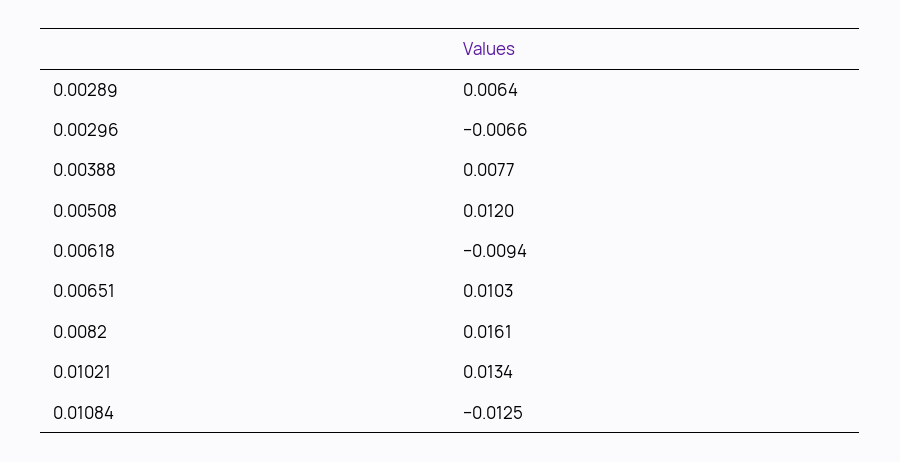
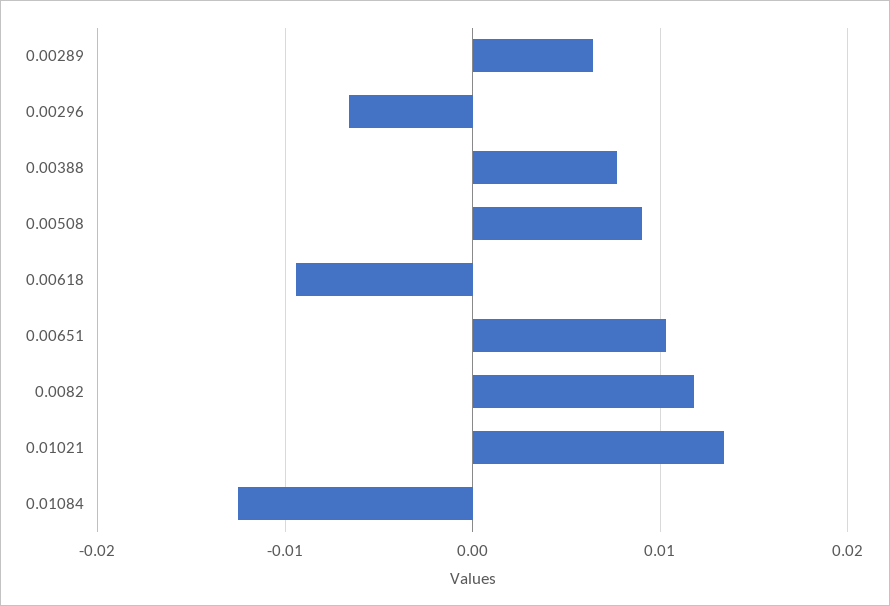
0.00508: 0.012 -> 0.009
0.0082: 0.0161 -> 0.012

